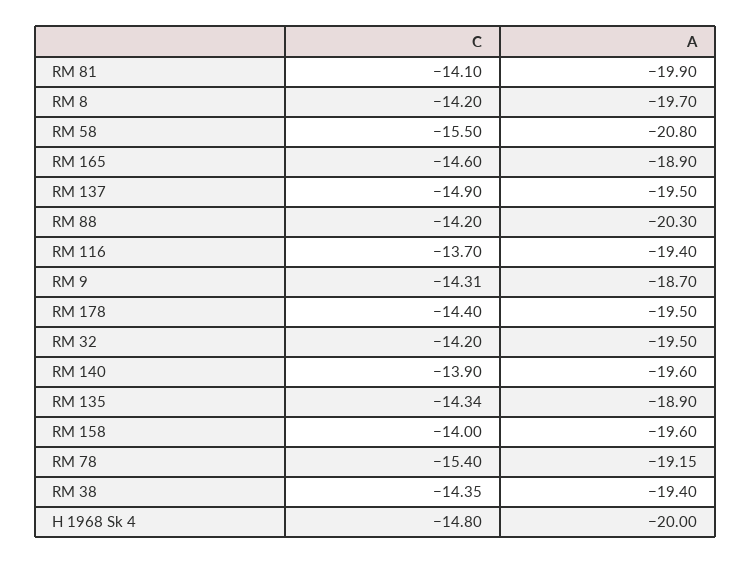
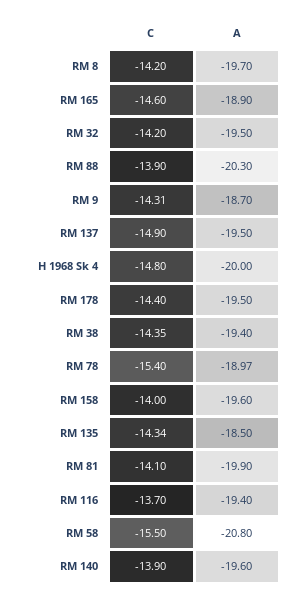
C, RM 88: -14.2 -> -13.9
A, RM 135: -18.9 -> -18.5
A, RM 78: -19.15 -> -18.97

